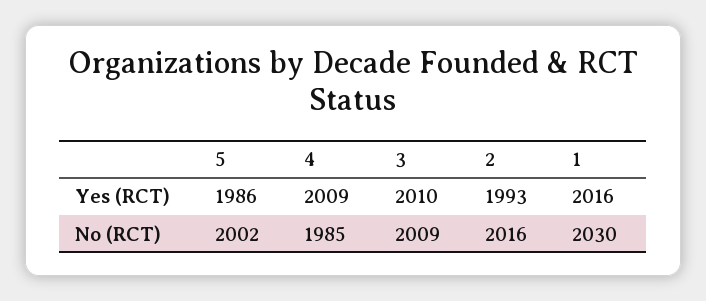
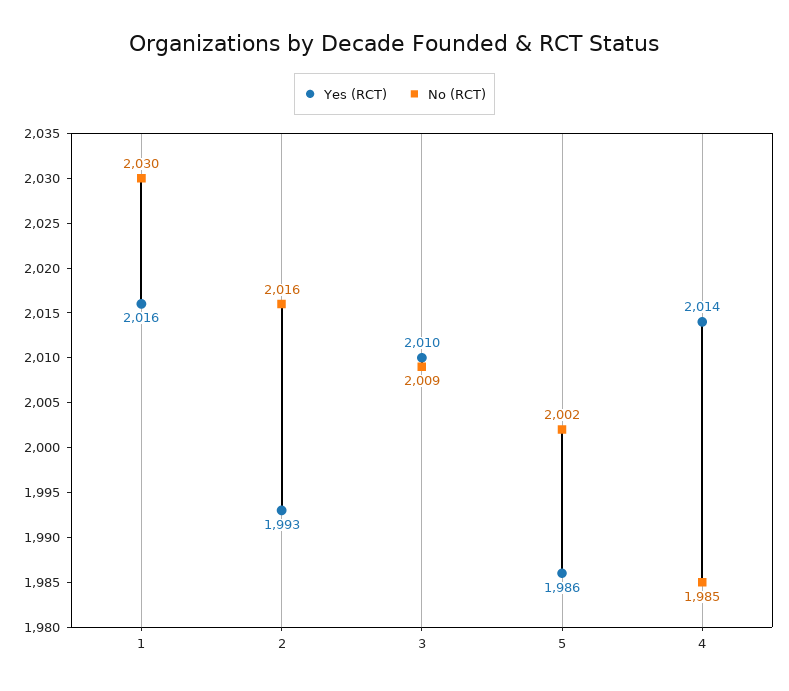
Yes (RCT), 4: 2009 -> 2014

